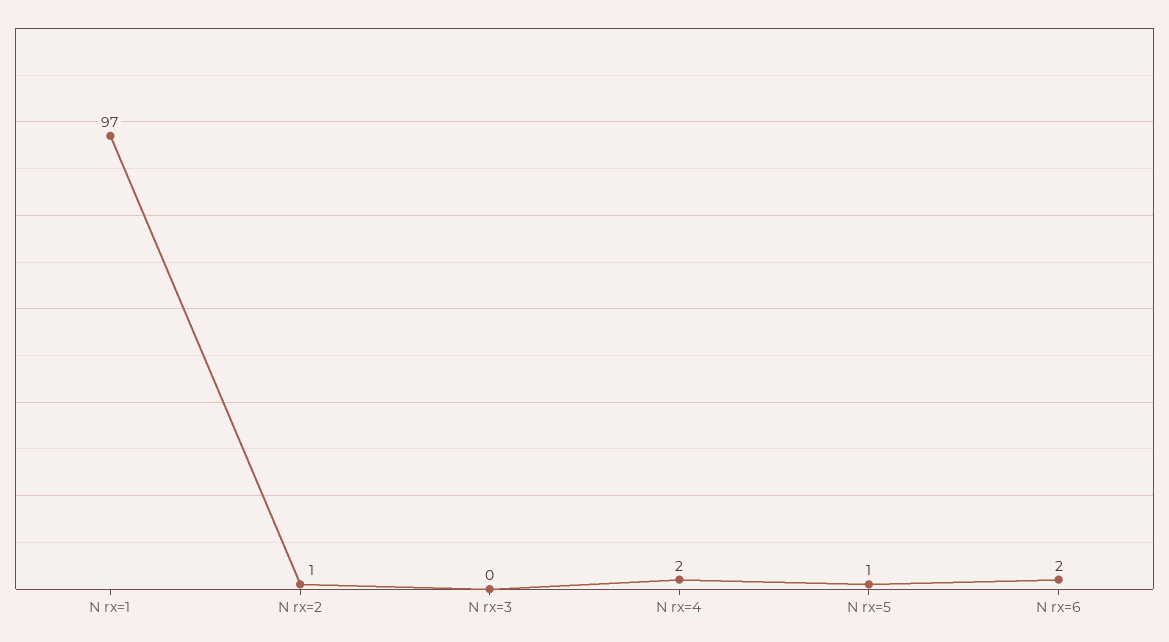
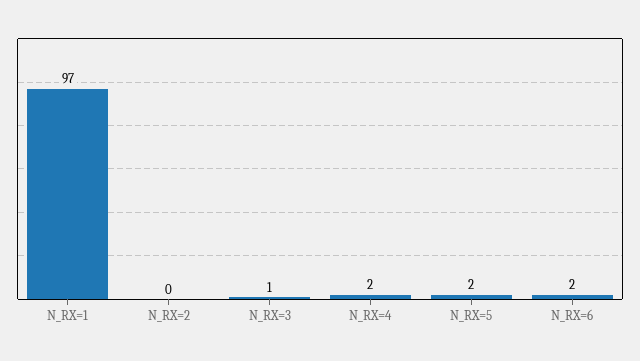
N rx=2: 1 -> 0
N rx=3: 0 -> 1
N rx=5: 1 -> 2

